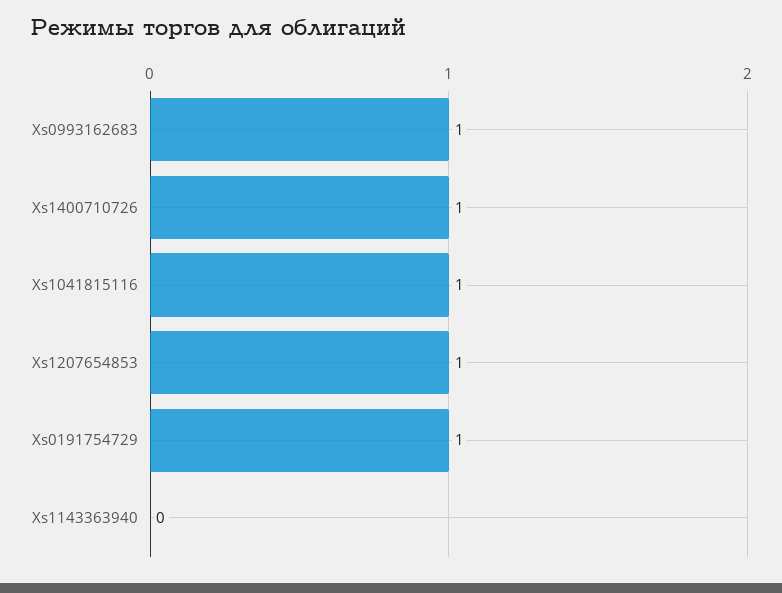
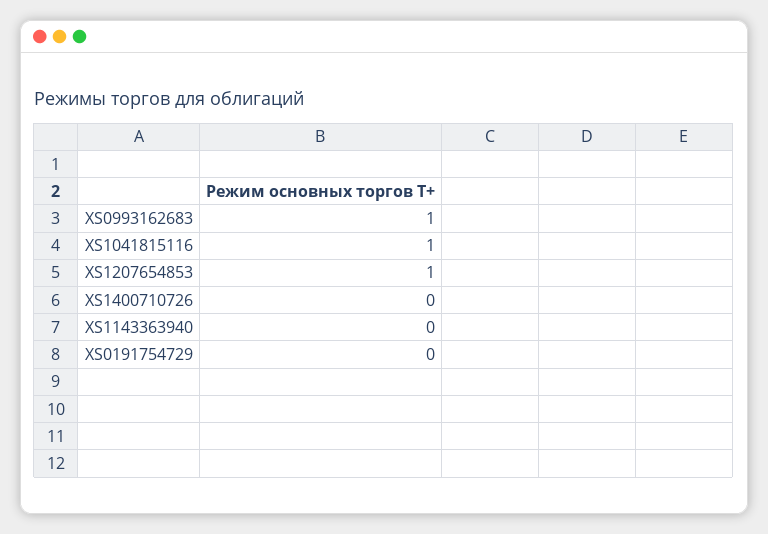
Xs1400710726: 1 -> 0
Xs0191754729: 1 -> 0

